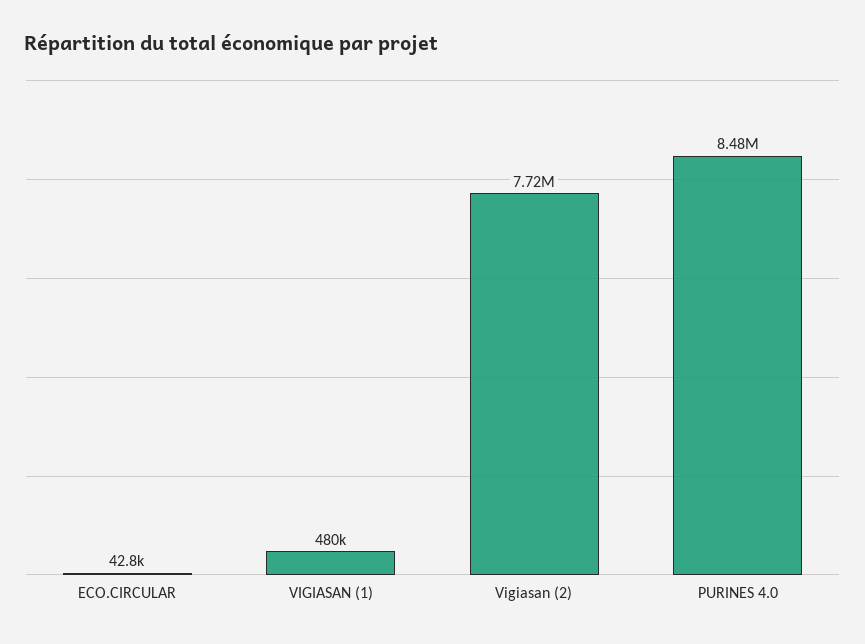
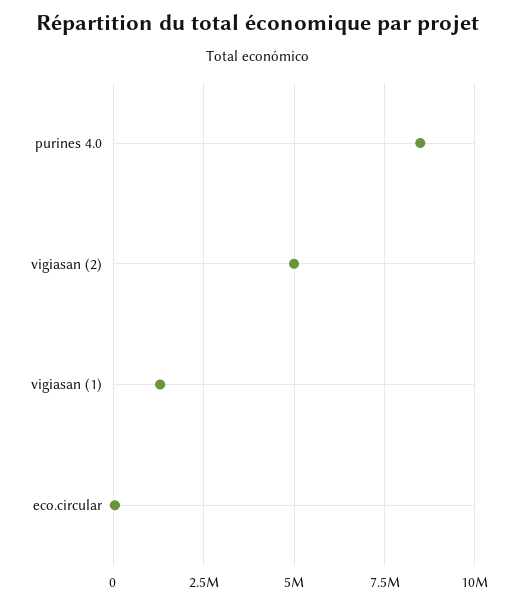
VIGIASAN (1): 480000 -> 1250000
Vigiasan (2): 7720000 -> 5000000

